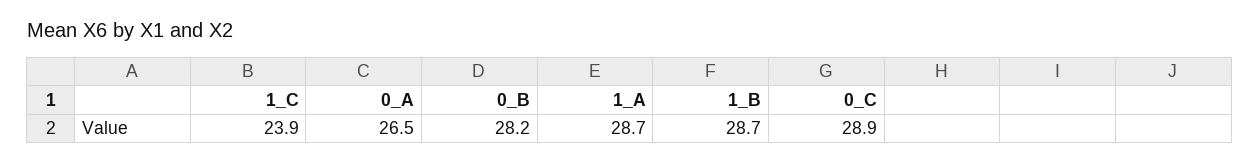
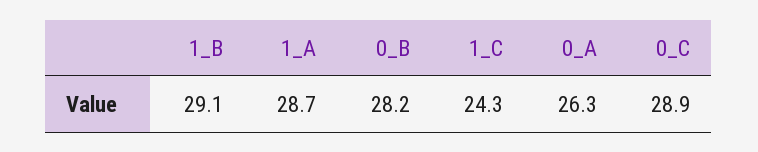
1_C: 23.9 -> 24.3
0_A: 26.5 -> 26.3
1_B: 28.7 -> 29.1

